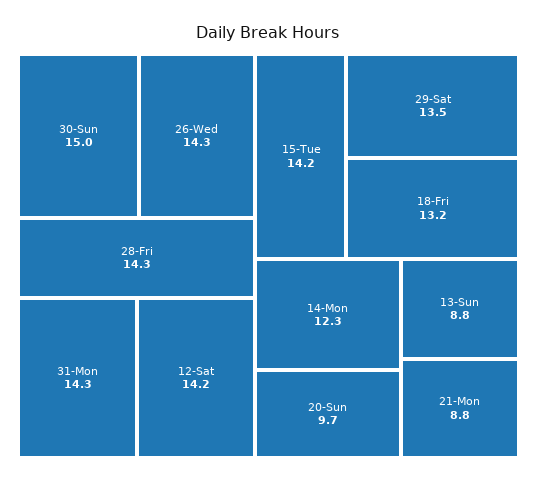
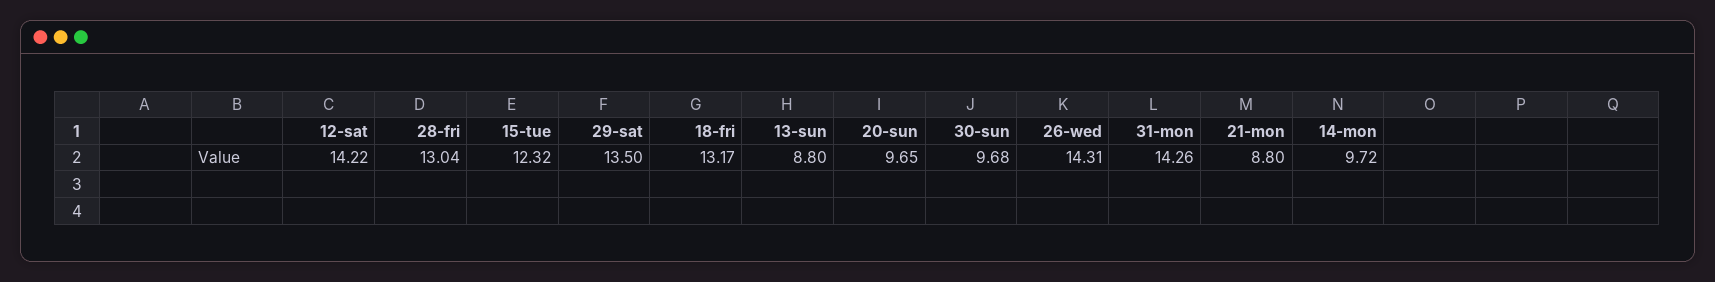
30-Sun: 15 -> 9.68
28-Fri: 14.3 -> 13.04
15-Tue: 14.2 -> 12.32
14-Mon: 12.3 -> 9.72

